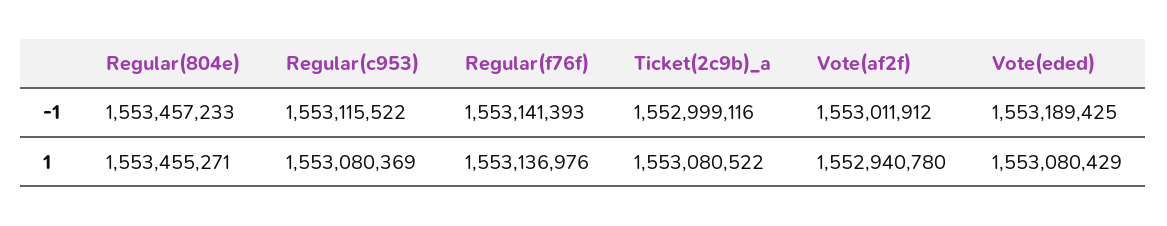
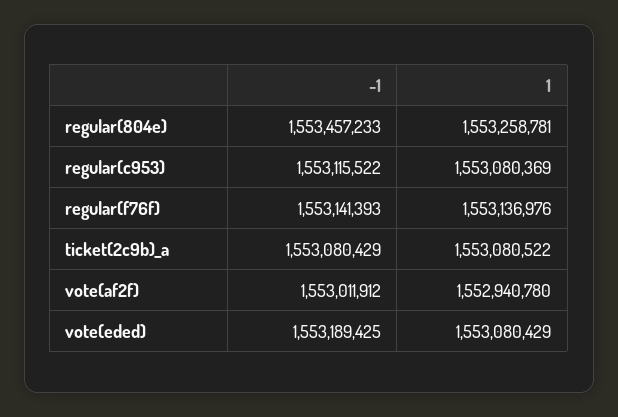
Ticket(2c9b)_a, -1: 1552999116 -> 1553080429
Regular(804e), 1: 1553455271 -> 1553258781

